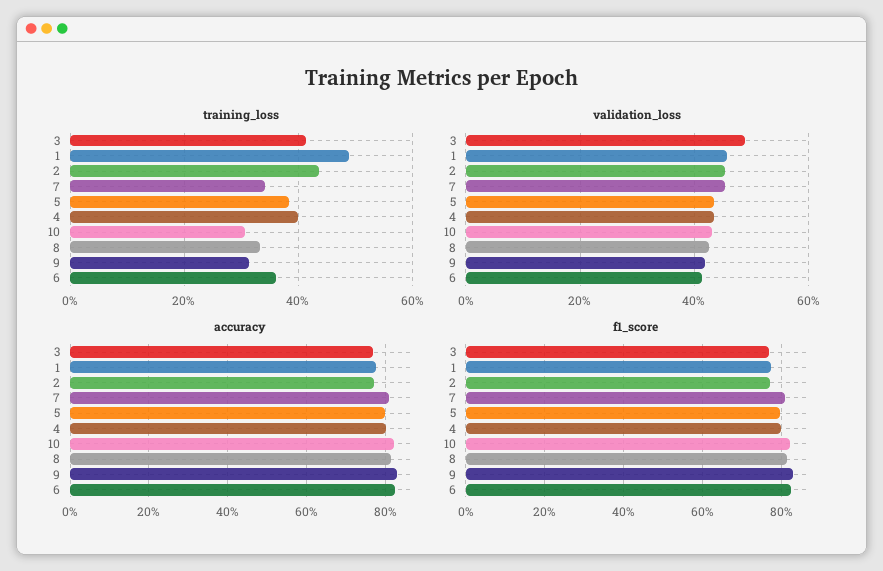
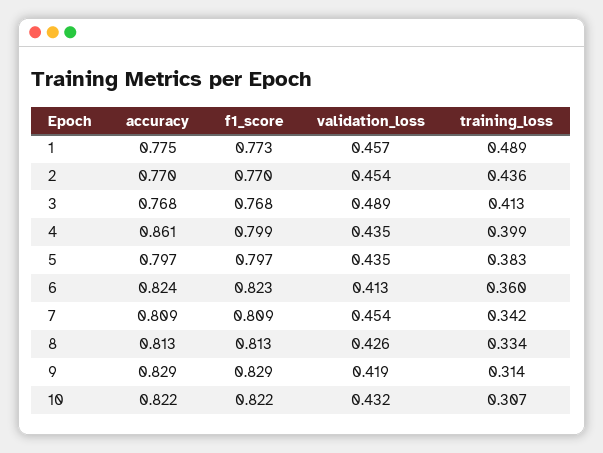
accuracy, 4: 0.8 -> 0.861

